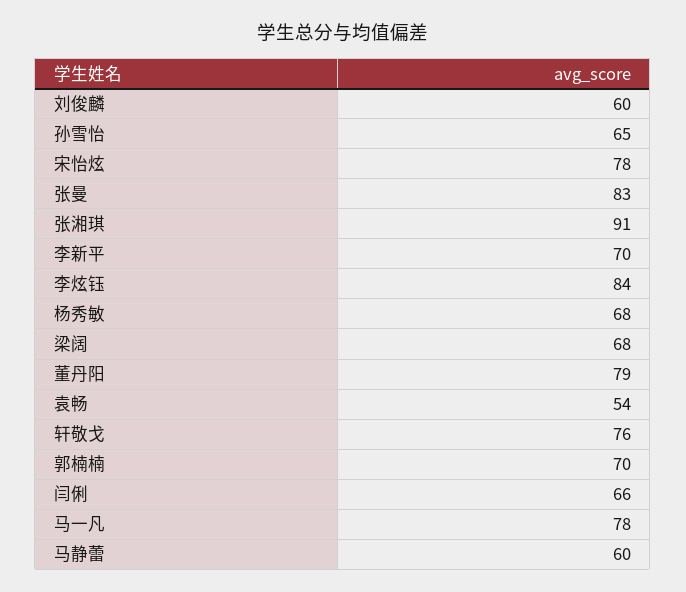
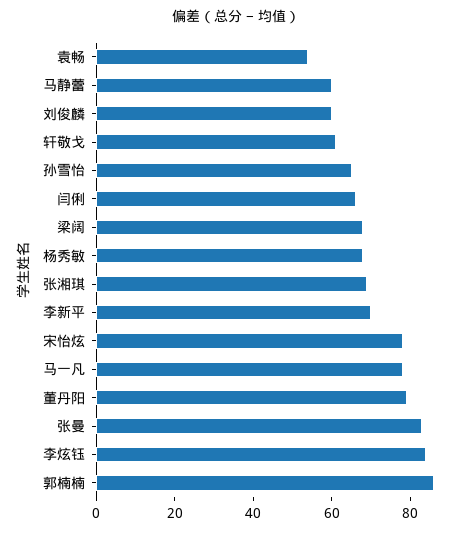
张湘琪: 91 -> 70
轩敬戈: 76 -> 60
郭楠楠: 70 -> 85

